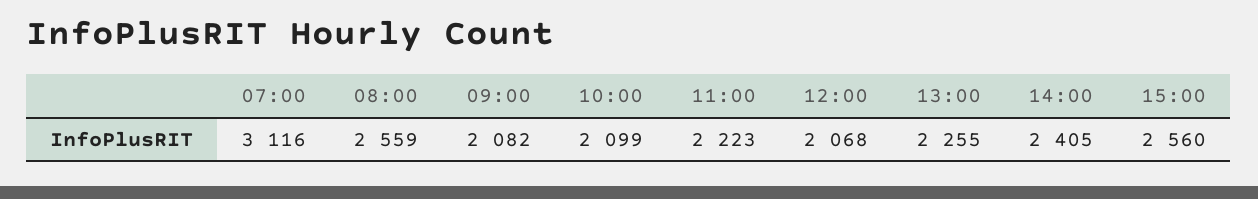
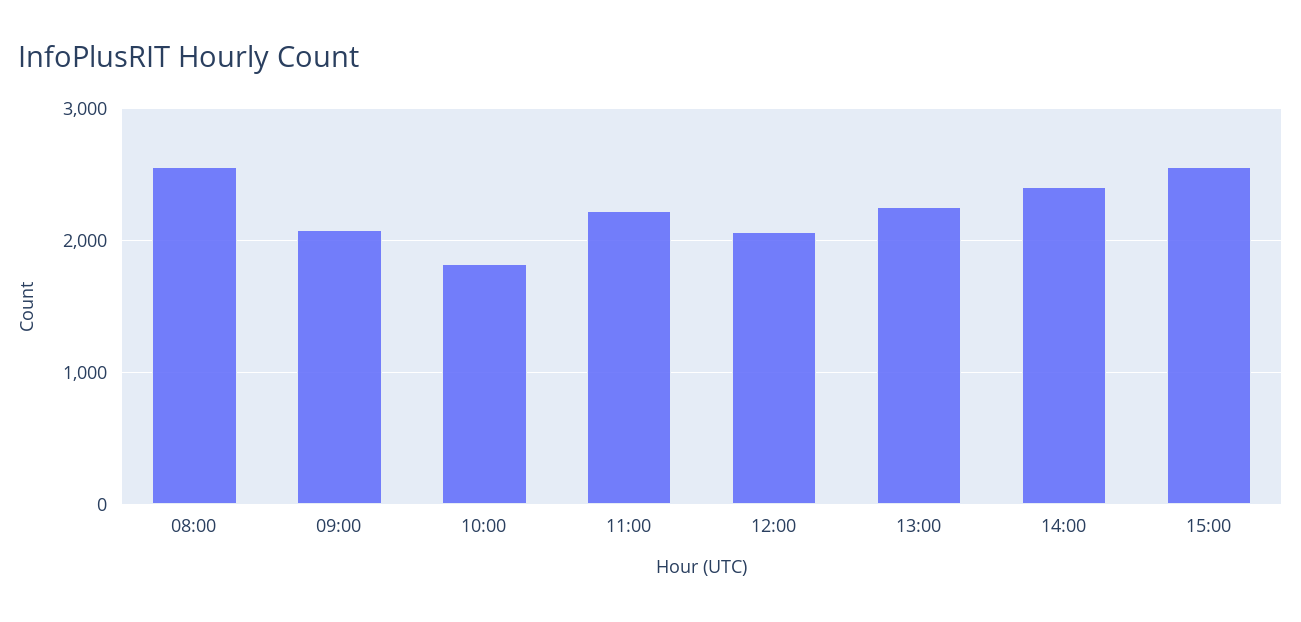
07:00: 3116 -> none
10:00: 2099 -> 1800

